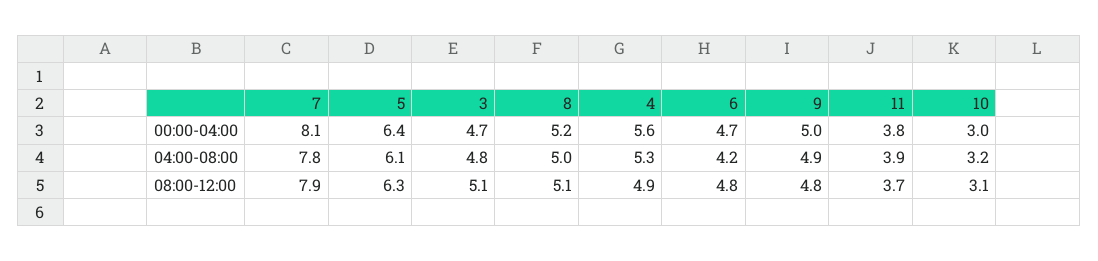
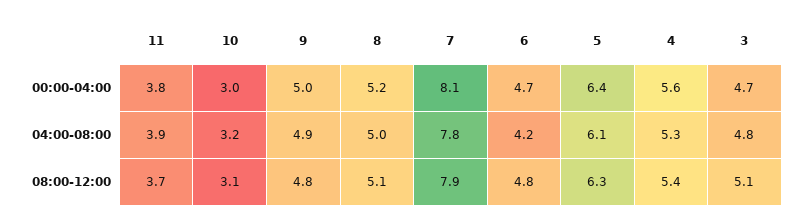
4, 08:00-12:00: 4.9 -> 5.4

